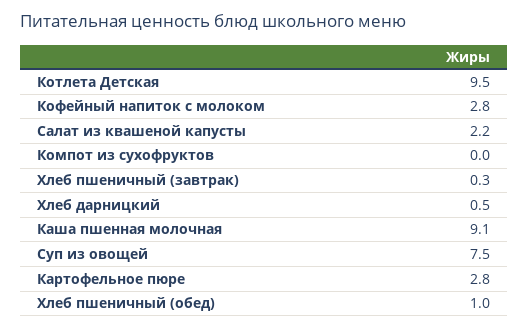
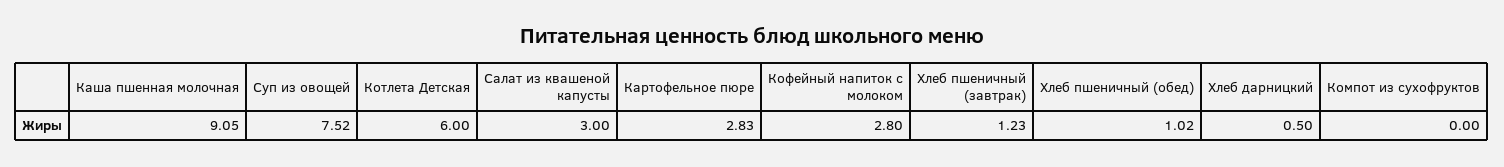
Котлета Детская: 9.5 -> 6
Салат из квашеной капусты: 2.2 -> 3
Хлеб пшеничный (завтрак): 0.3 -> 1.23

